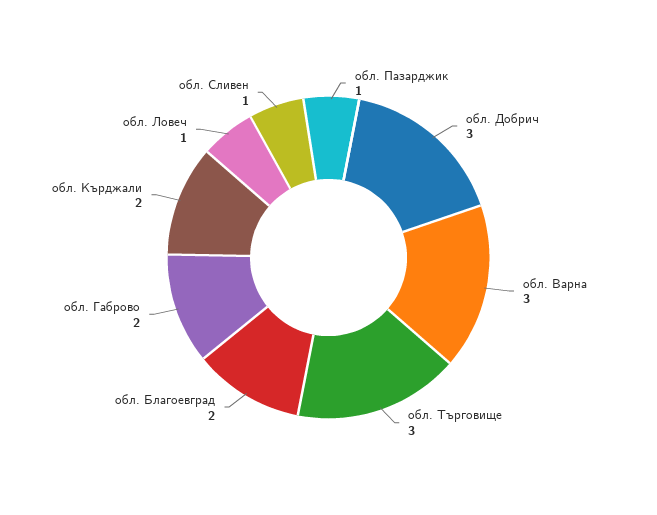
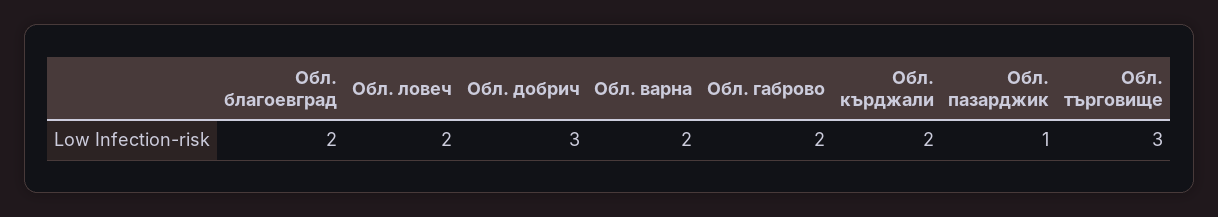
обл. Варна: 3 -> 2
обл. Ловеч: 1 -> 2
обл. Сливен: 1 -> none

